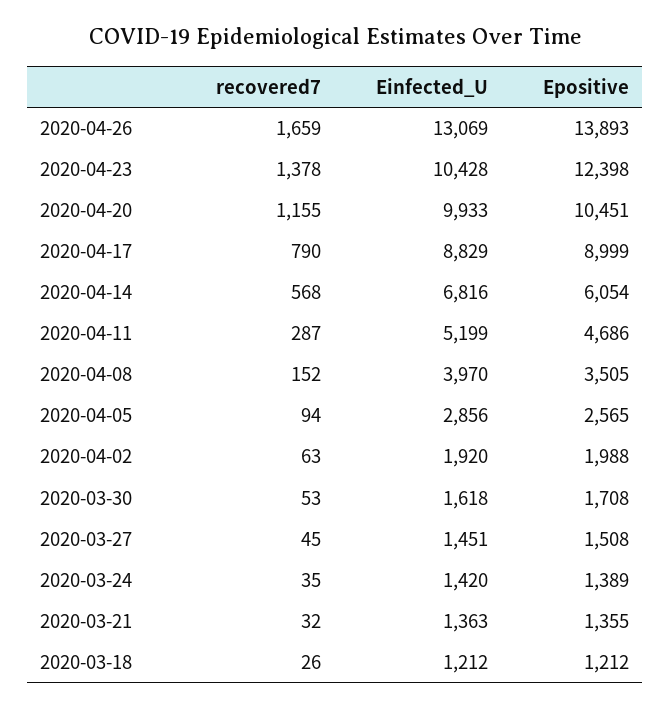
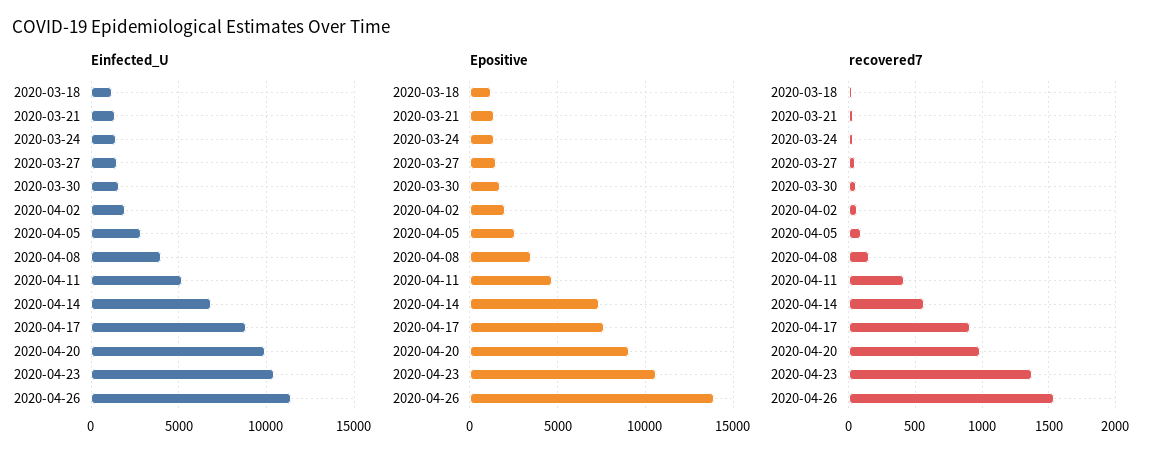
recovered7, 2020-04-26: 1659 -> 1550
Einfected_U, 2020-04-26: 13069 -> 11500
Epositive, 2020-04-23: 12398 -> 10500
recovered7, 2020-04-20: 1155 -> 1000
Epositive, 2020-04-20: 10451 -> 9000
recovered7, 2020-04-17: 790 -> 900
Epositive, 2020-04-17: 8999 -> 7500
Epositive, 2020-04-14: 6054 -> 7500
recovered7, 2020-04-11: 287 -> 400

